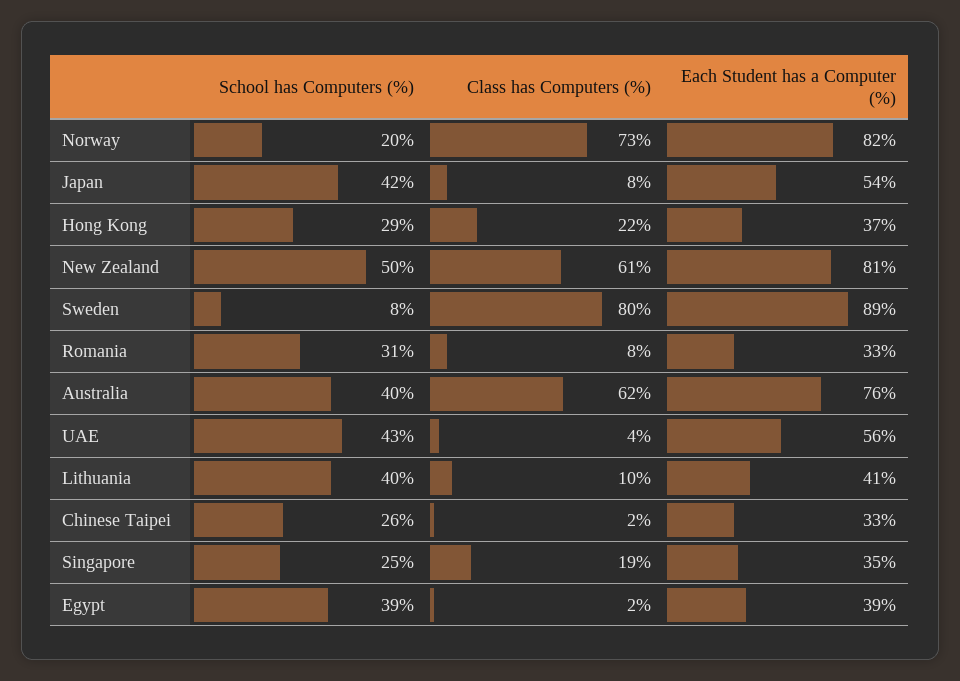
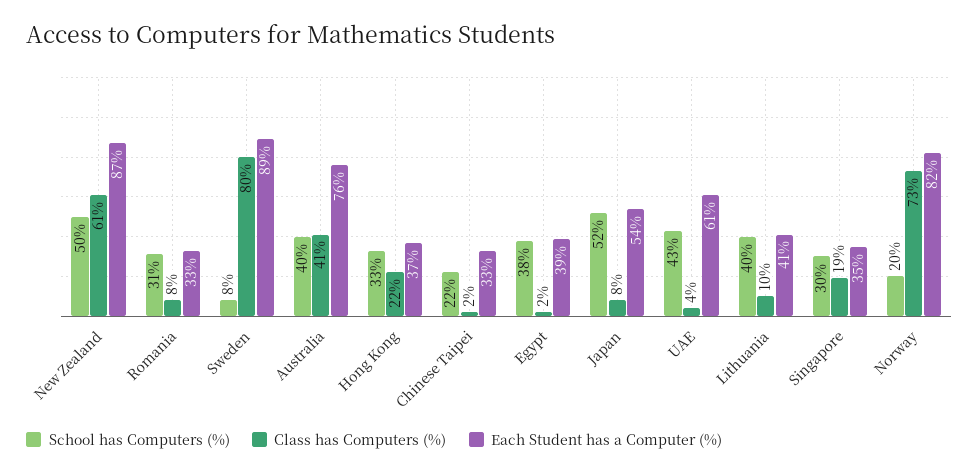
School has Computers (%), Japan: 42 -> 52
School has Computers (%), Hong Kong: 29 -> 33
Each Student has a Computer (%), New Zealand: 81 -> 87
Class has Computers (%), Australia: 62 -> 41
Each Student has a Computer (%), UAE: 56 -> 61
School has Computers (%), Chinese Taipei: 26 -> 22
School has Computers (%), Singapore: 25 -> 30
School has Computers (%), Egypt: 39 -> 38

